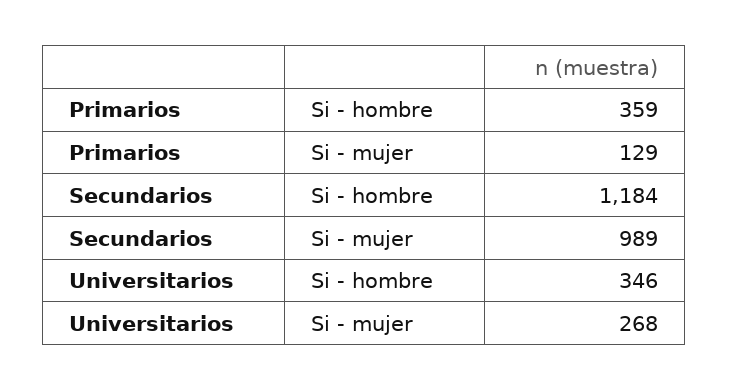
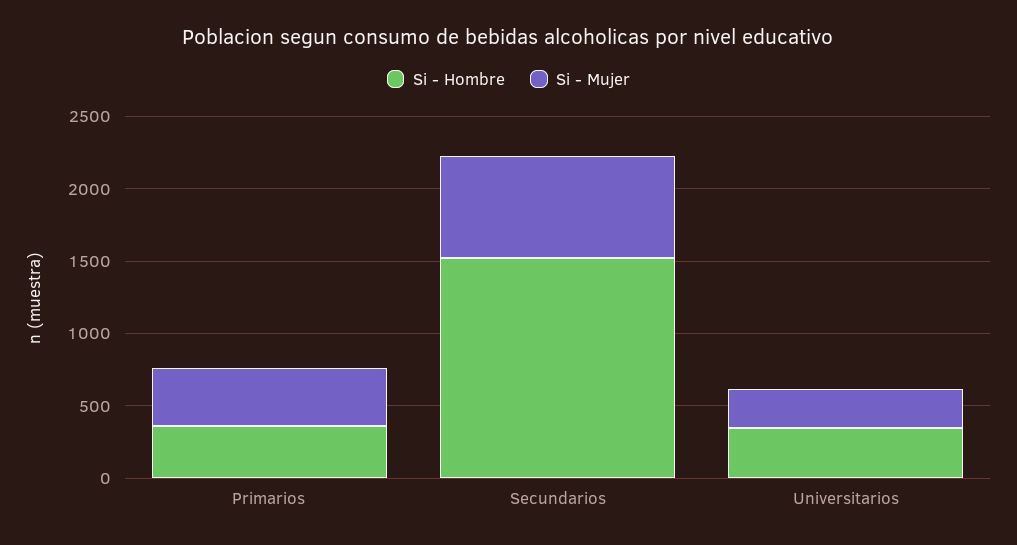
Si - mujer, Primarios: 129 -> 400
Si - hombre, Secundarios: 1184 -> 1500
Si - mujer, Secundarios: 989 -> 700

